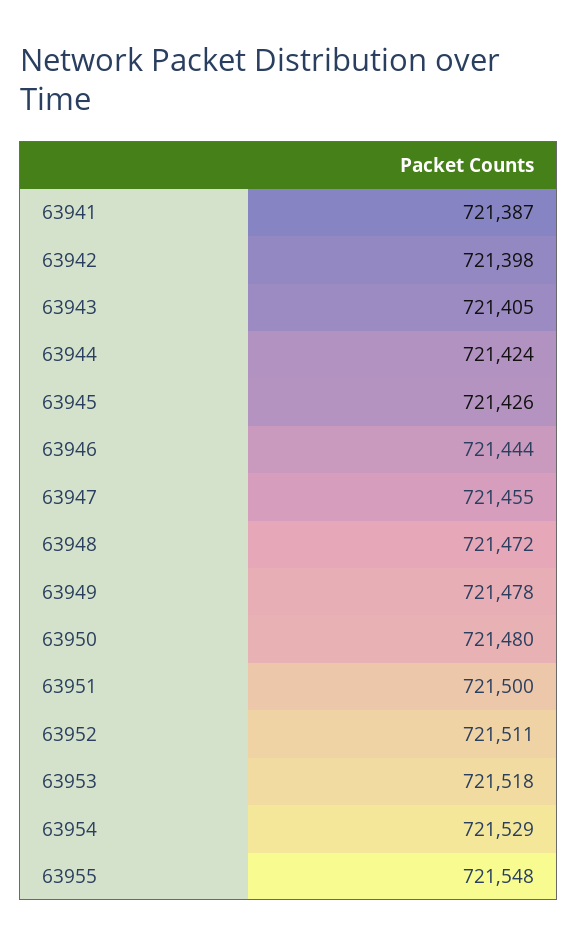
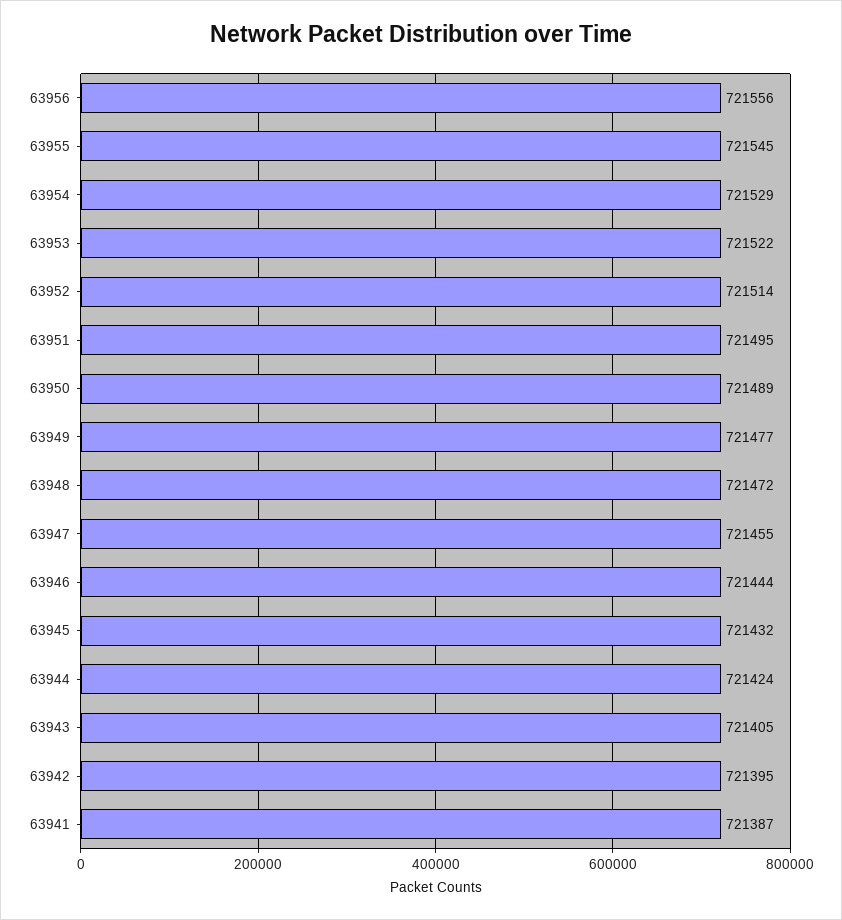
63942: 721398 -> 721395
63945: 721426 -> 721432
63949: 721478 -> 721477
63950: 721480 -> 721489
63951: 721500 -> 721495
63952: 721511 -> 721514
63953: 721518 -> 721522
63955: 721548 -> 721545
63956: none -> 721556

